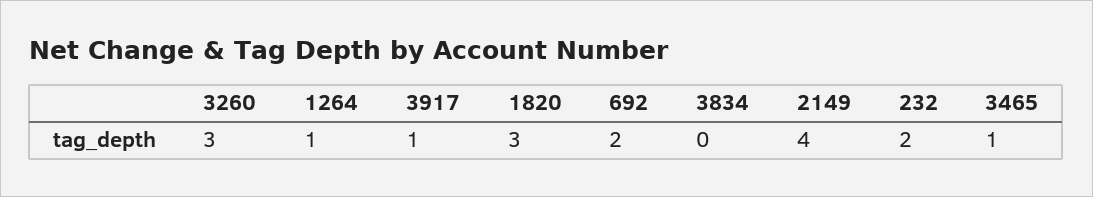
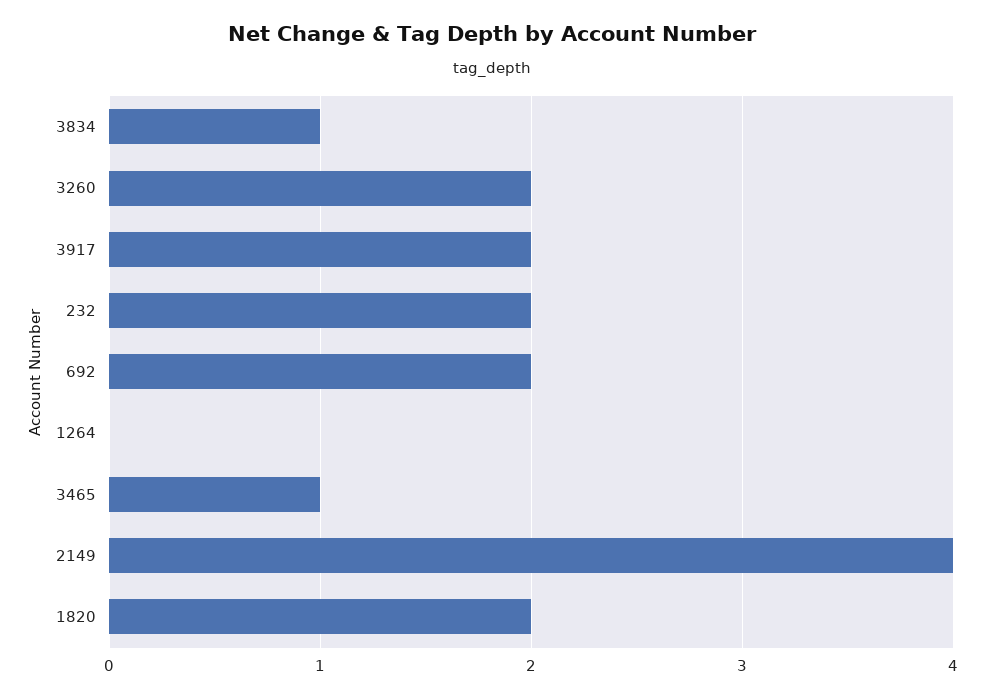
3260: 3 -> 2
1264: 1 -> 0
3917: 1 -> 2
1820: 3 -> 2
3834: 0 -> 1

